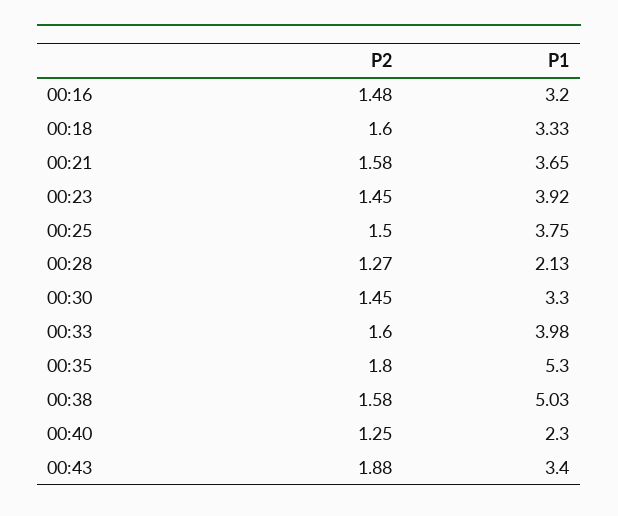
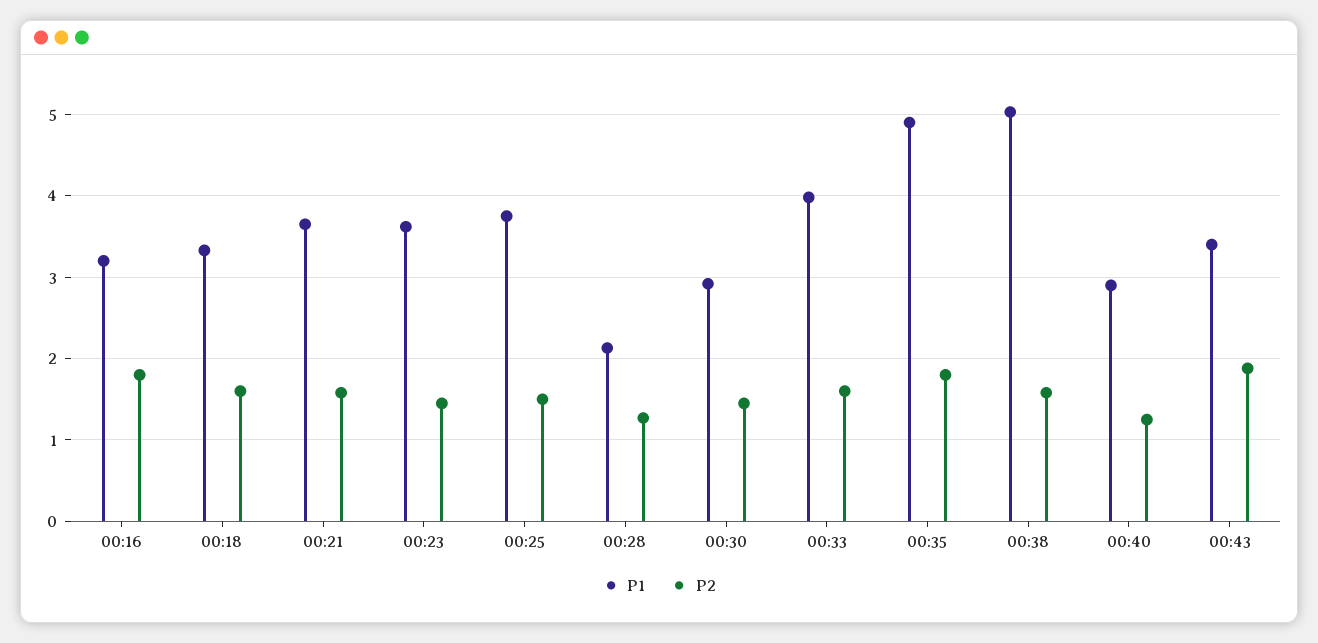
P2, 00:16: 1.48 -> 1.8
P1, 00:23: 3.92 -> 3.6
P1, 00:30: 3.3 -> 2.9
P1, 00:35: 5.3 -> 4.9
P1, 00:40: 2.3 -> 2.9

